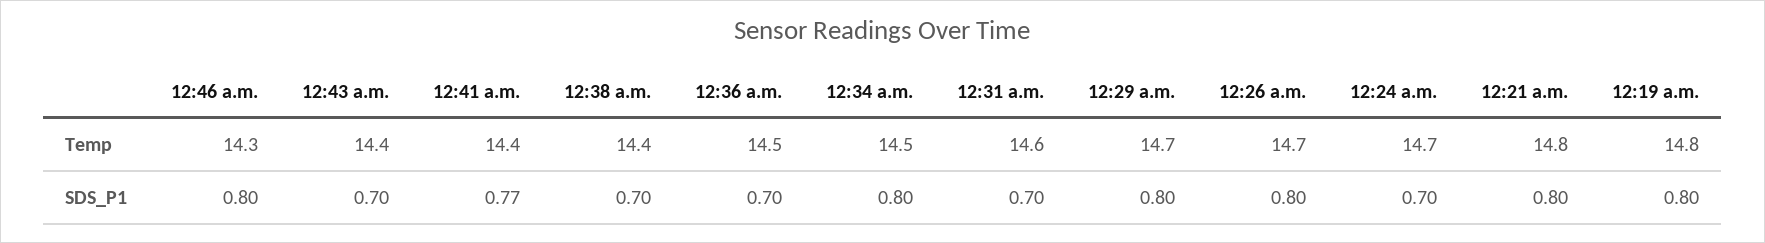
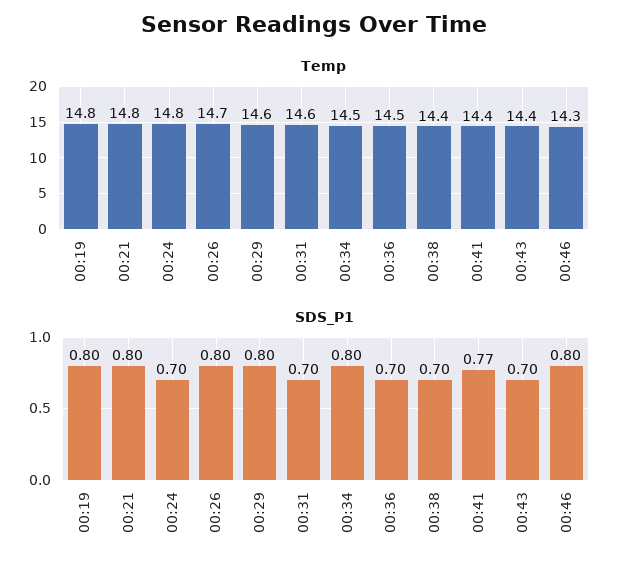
Temp, 12:29 a.m.: 14.7 -> 14.6
Temp, 12:24 a.m.: 14.7 -> 14.8

